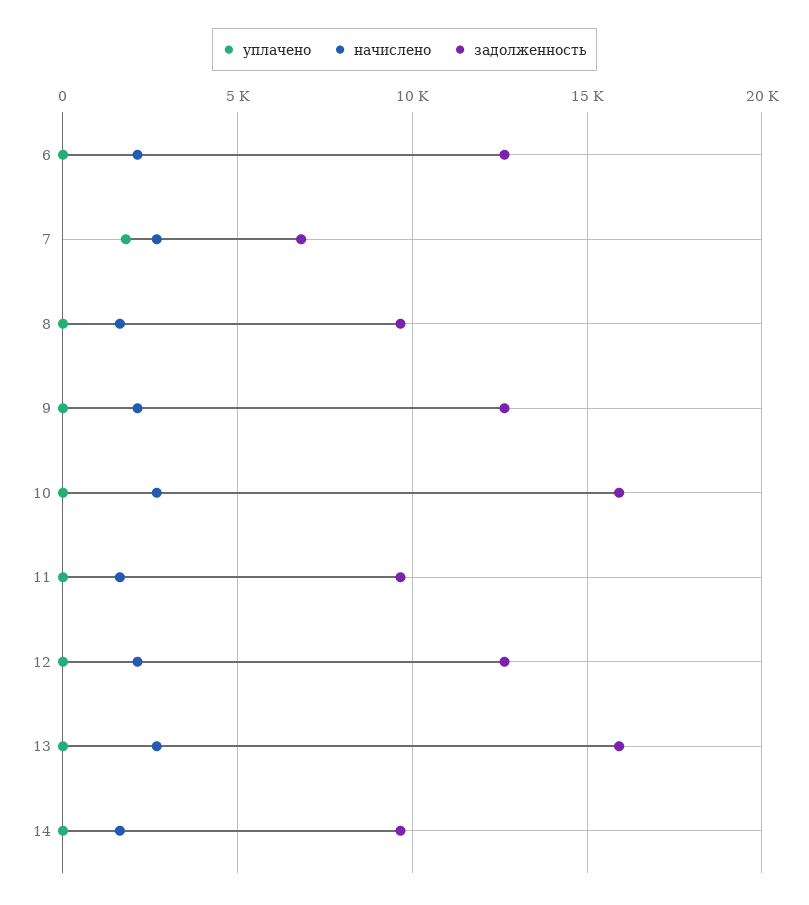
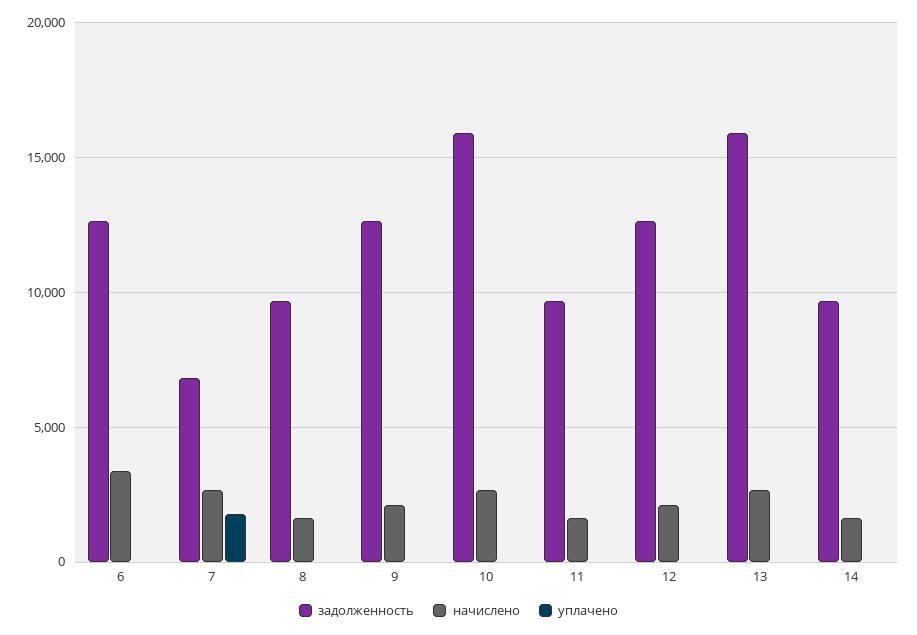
начислено, 6: 2000 -> 3500

